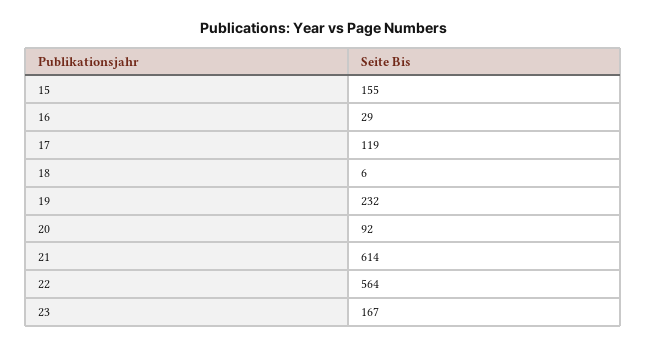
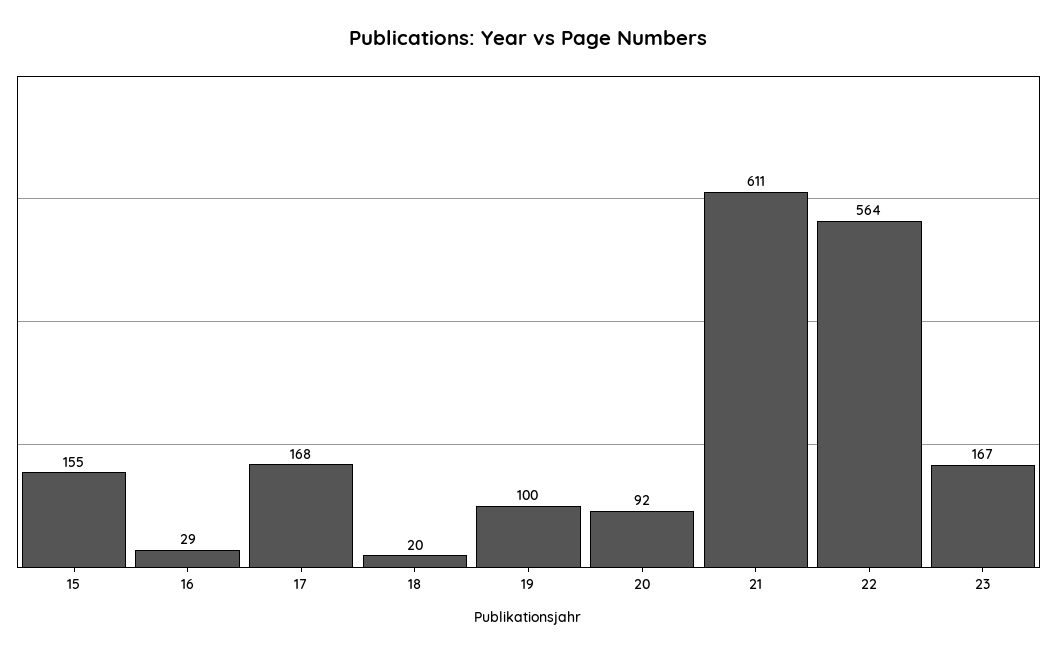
17: 119 -> 168
18: 6 -> 20
19: 232 -> 100
21: 614 -> 611

